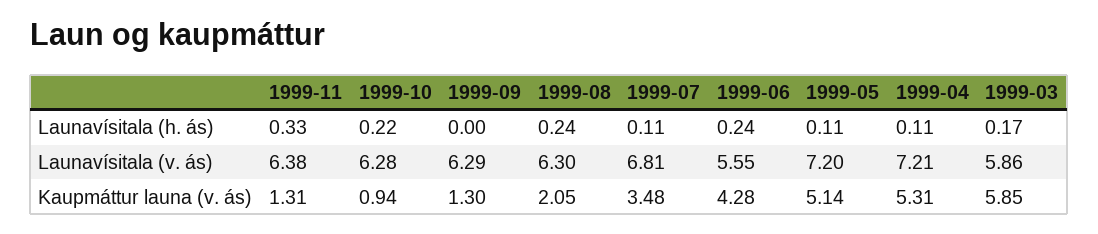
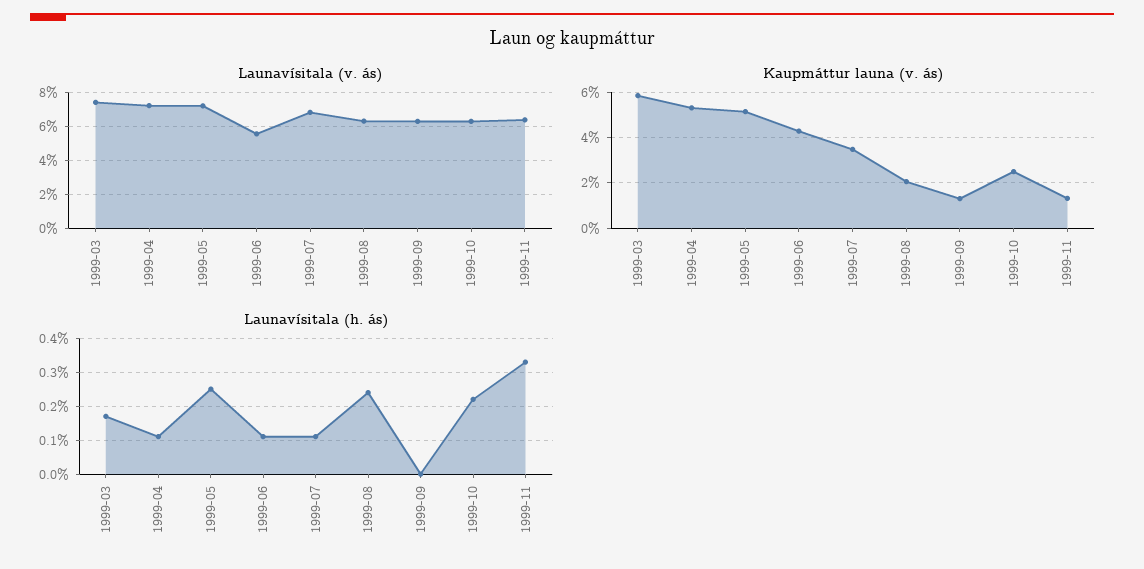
Launavísitala (h. ás), 1999-06: 0.24 -> 0.1
Launavísitala (h. ás), 1999-05: 0.11 -> 0.25
Launavísitala (v. ás), 1999-03: 5.86 -> 7.5
Kaupmáttur launa (v. ás), 1999-10: 0.94 -> 2.5

